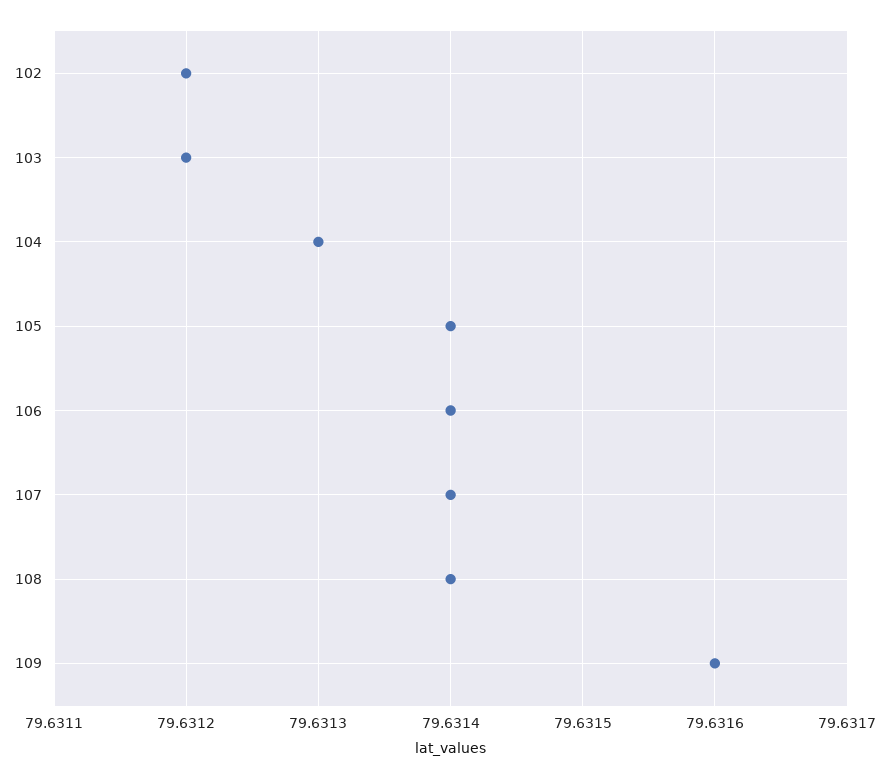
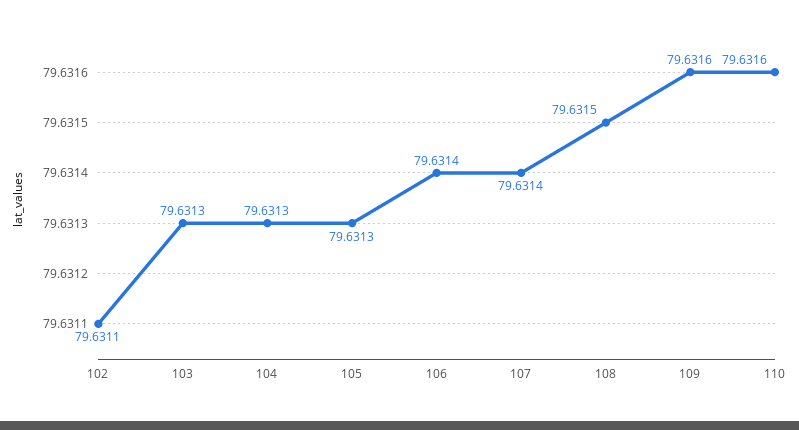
102: 79.6312 -> 79.6311
103: 79.6312 -> 79.6313
105: 79.6314 -> 79.6313
108: 79.6314 -> 79.6315
110: none -> 79.6316

